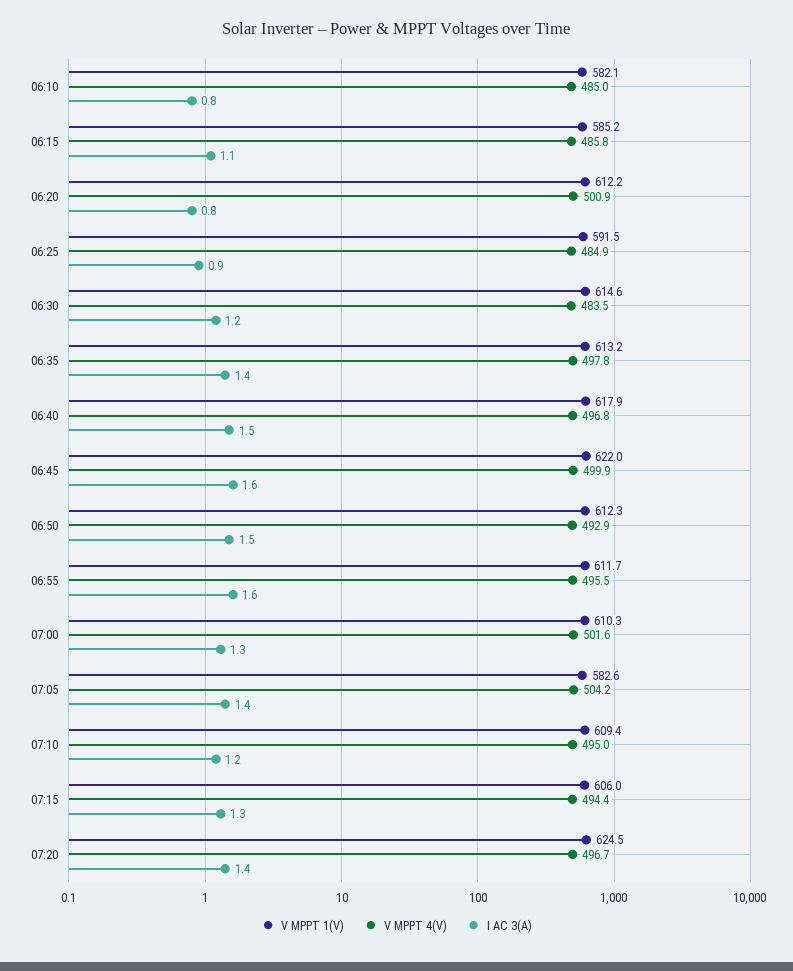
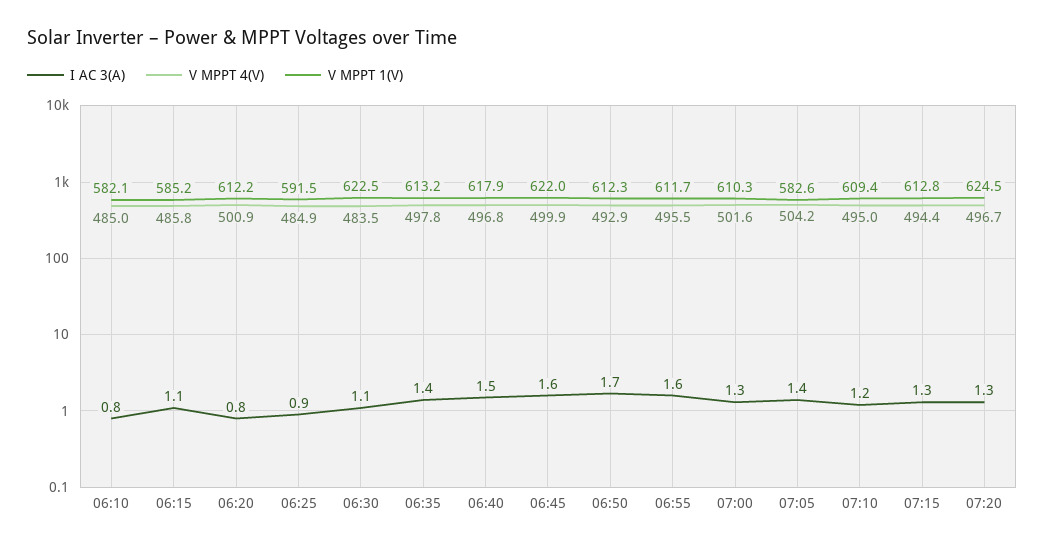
V MPPT 1(V), 06:30: 614.6 -> 622.5
I AC 3(A), 06:30: 1.2 -> 1.1
I AC 3(A), 06:50: 1.5 -> 1.7
V MPPT 1(V), 07:15: 606 -> 612.8
I AC 3(A), 07:20: 1.4 -> 1.3

